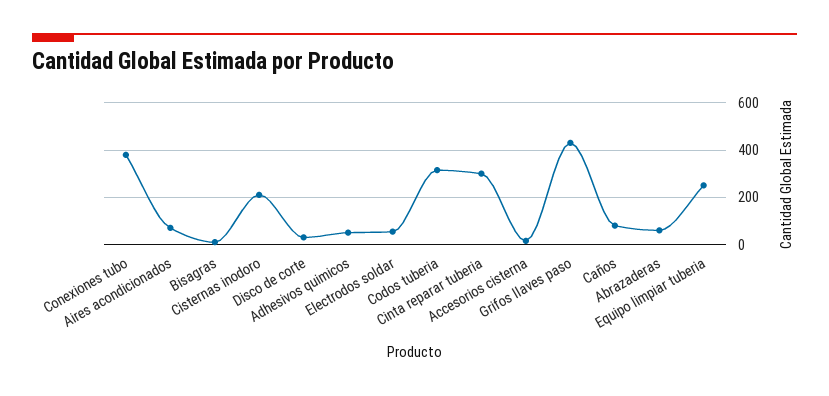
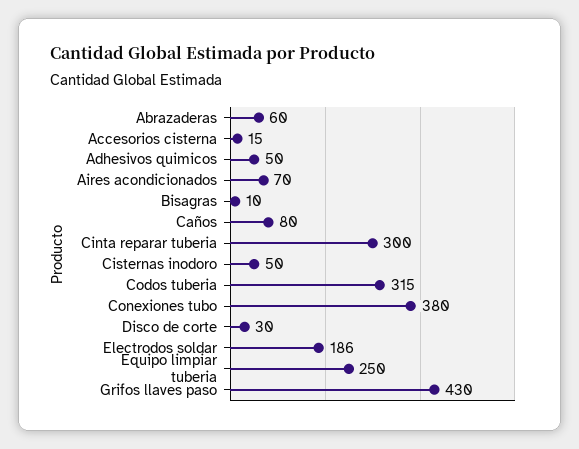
Cisternas inodoro: 200 -> 50
Electrodos soldar: 50 -> 186

